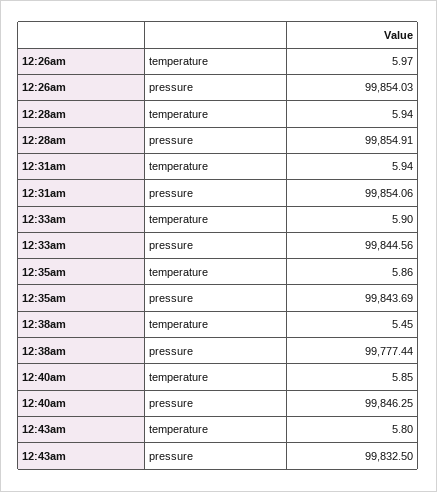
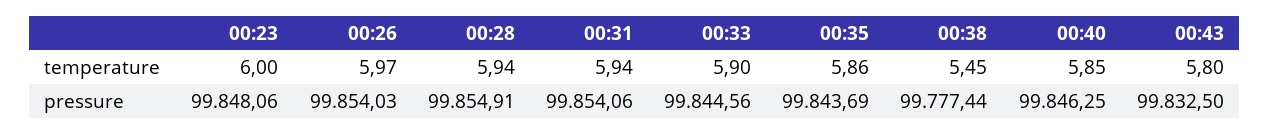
00:23, temperature: none -> 6
00:23, pressure: none -> 99848.06

